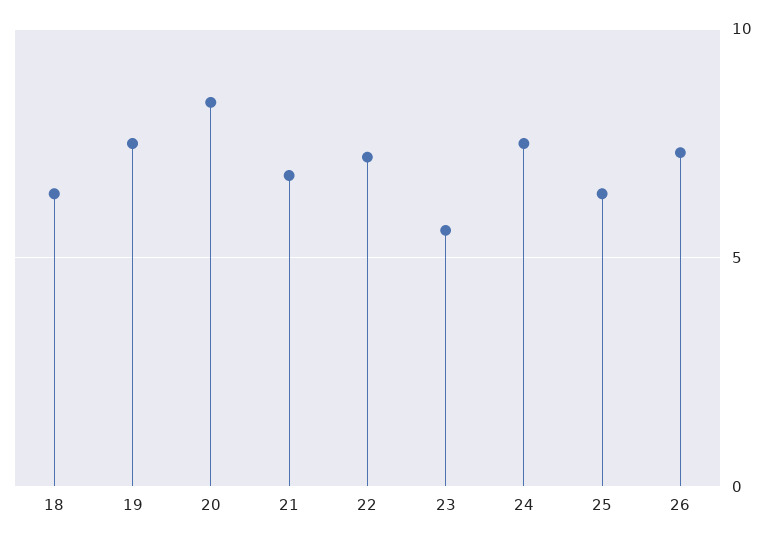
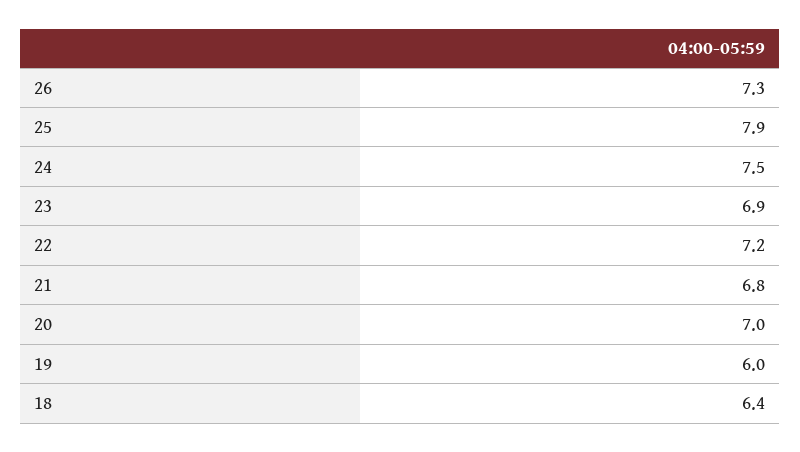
19: 7.5 -> 6
20: 8.5 -> 7
23: 5.5 -> 6.9
25: 6.5 -> 7.9

